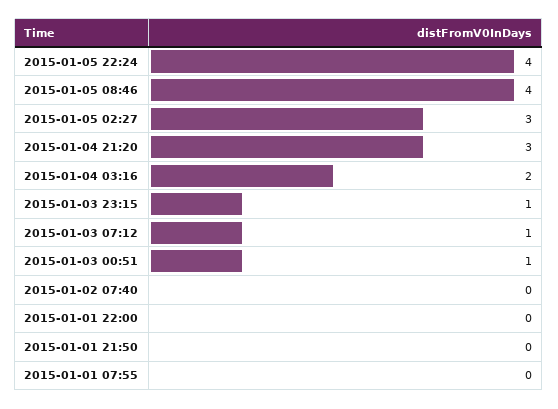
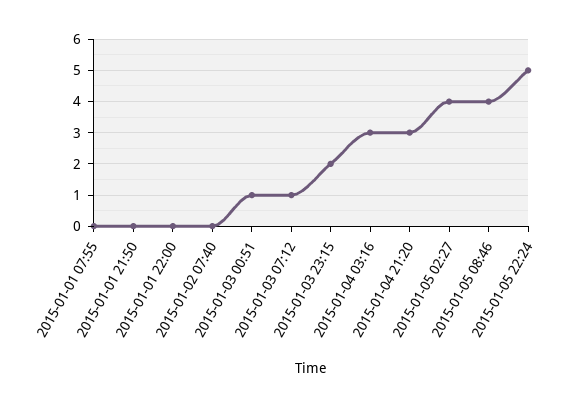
2015-01-05 22:24: 4 -> 5
2015-01-05 02:27: 3 -> 4
2015-01-04 03:16: 2 -> 3
2015-01-03 23:15: 1 -> 2

